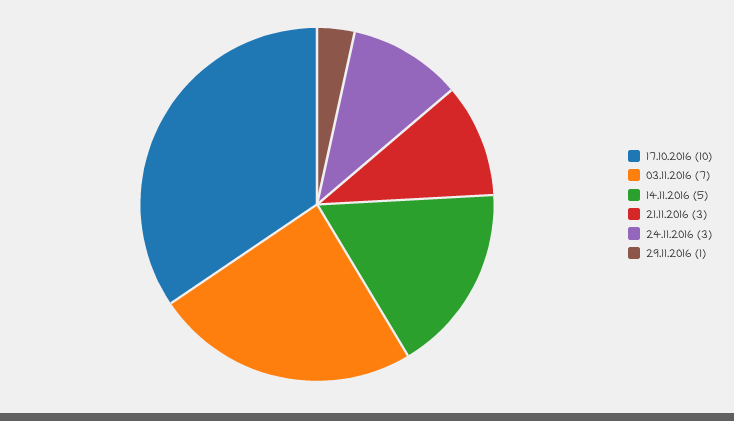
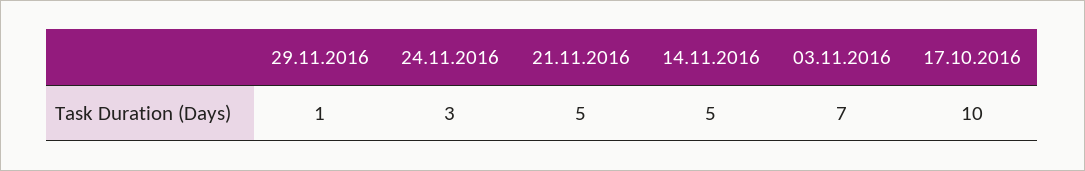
21.11.2016: 3 -> 5

